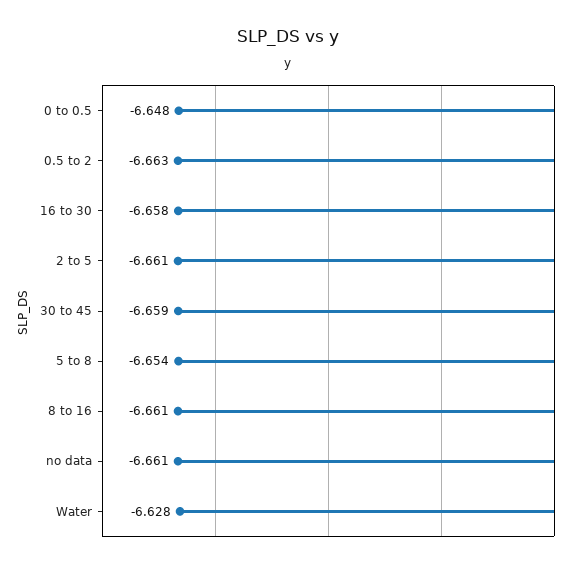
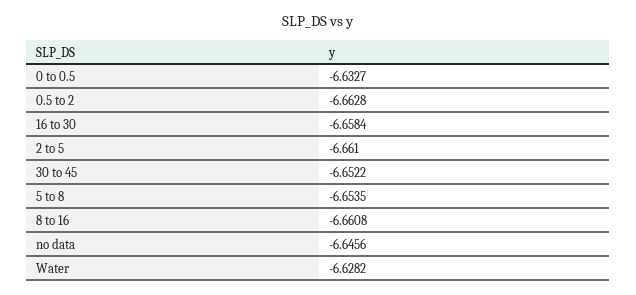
0 to 0.5: -6.648 -> -6.6327
30 to 45: -6.659 -> -6.6522
no data: -6.661 -> -6.6456

